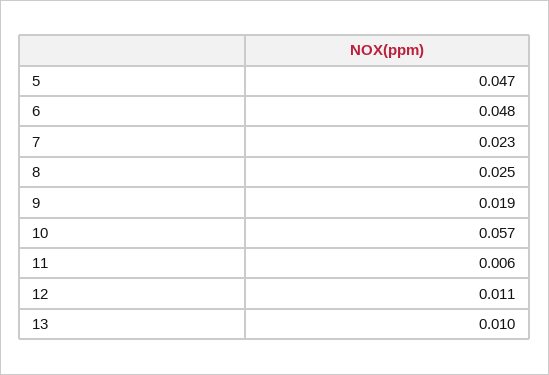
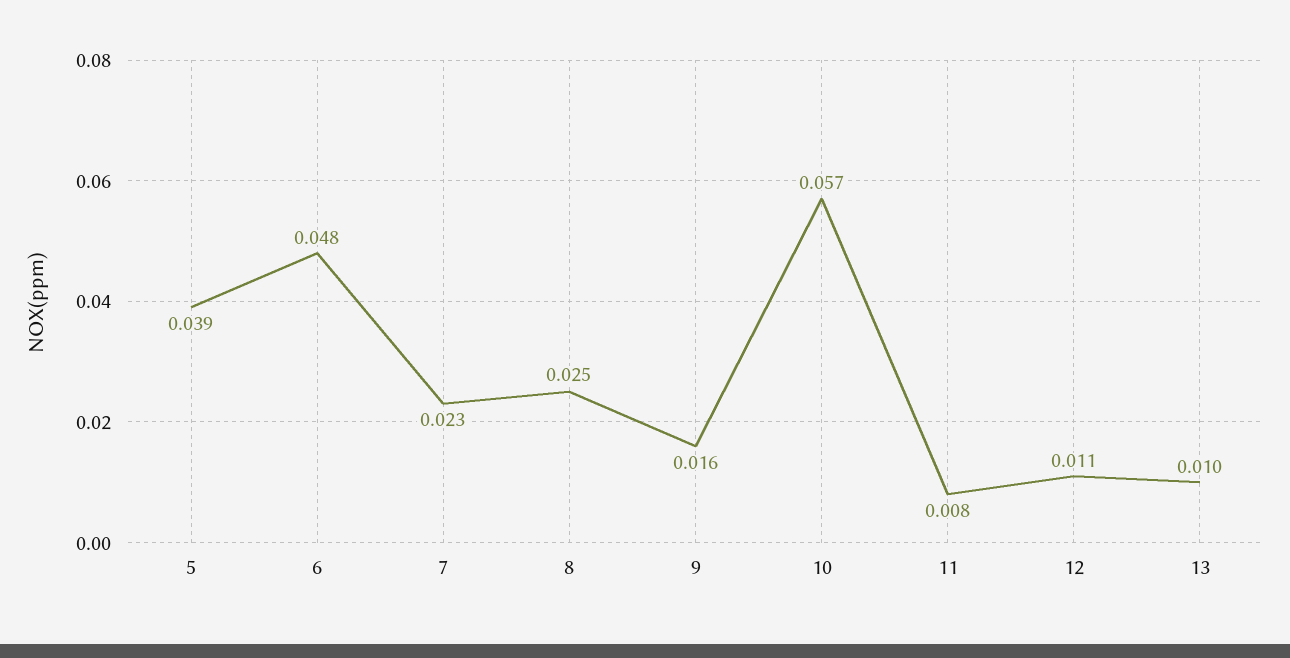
5: 0.047 -> 0.039
9: 0.019 -> 0.016
11: 0.006 -> 0.008

